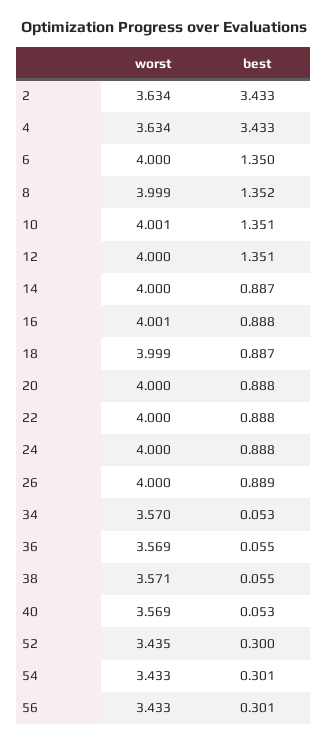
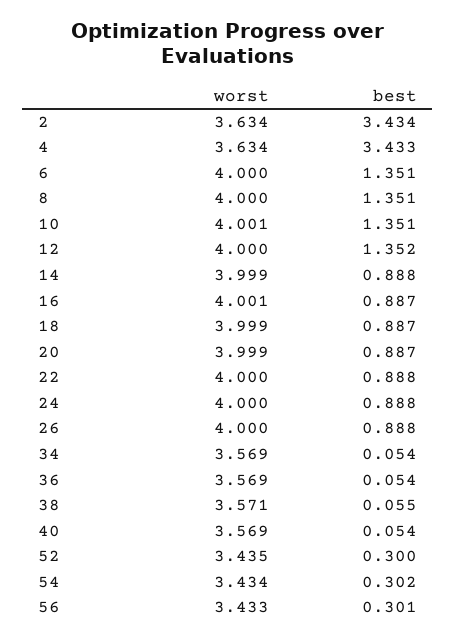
best, 2: 3.433 -> 3.434
best, 6: 1.35 -> 1.351
worst, 8: 3.999 -> 4
best, 8: 1.352 -> 1.351
best, 12: 1.351 -> 1.352
worst, 14: 4 -> 3.999
best, 14: 0.887 -> 0.888
best, 16: 0.888 -> 0.887
worst, 20: 4 -> 3.999
best, 20: 0.888 -> 0.887
best, 26: 0.889 -> 0.888
worst, 34: 3.57 -> 3.569
best, 34: 0.053 -> 0.054
best, 36: 0.055 -> 0.054
best, 40: 0.053 -> 0.054
worst, 54: 3.433 -> 3.434
best, 54: 0.301 -> 0.302

